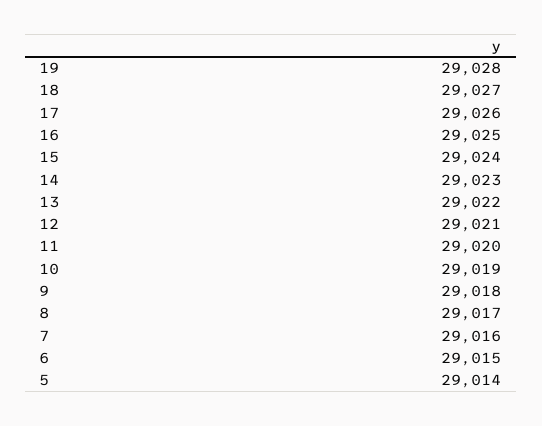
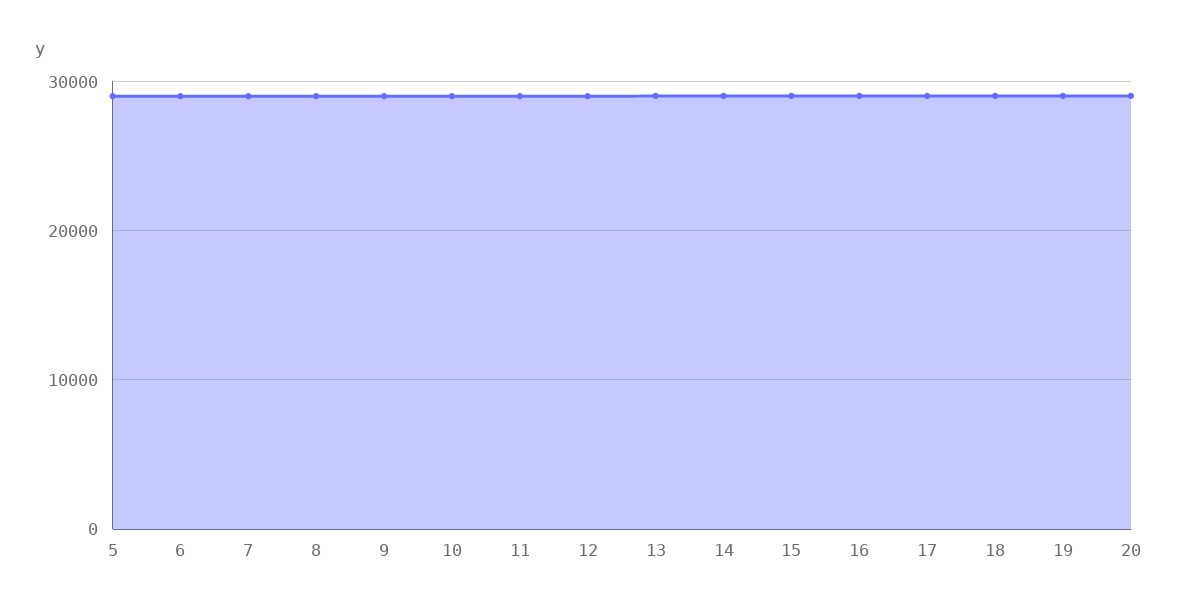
20: none -> 29000

